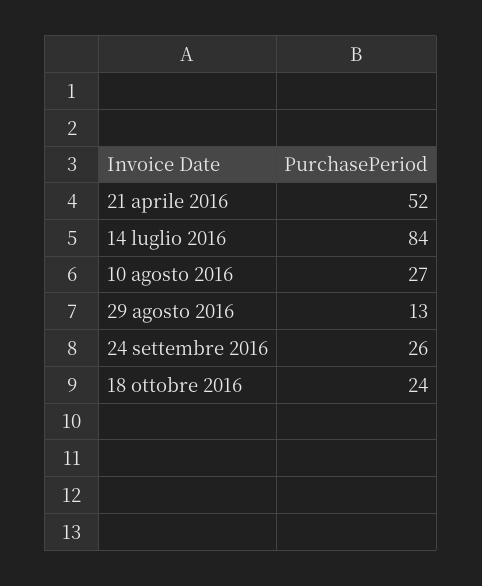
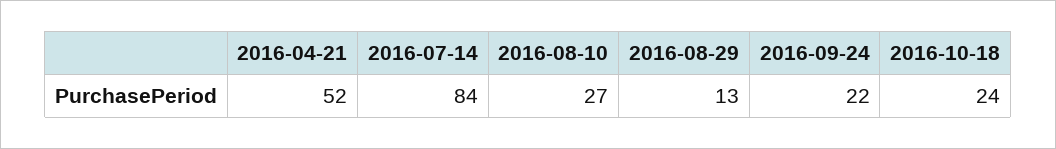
24 settembre 2016: 26 -> 22

